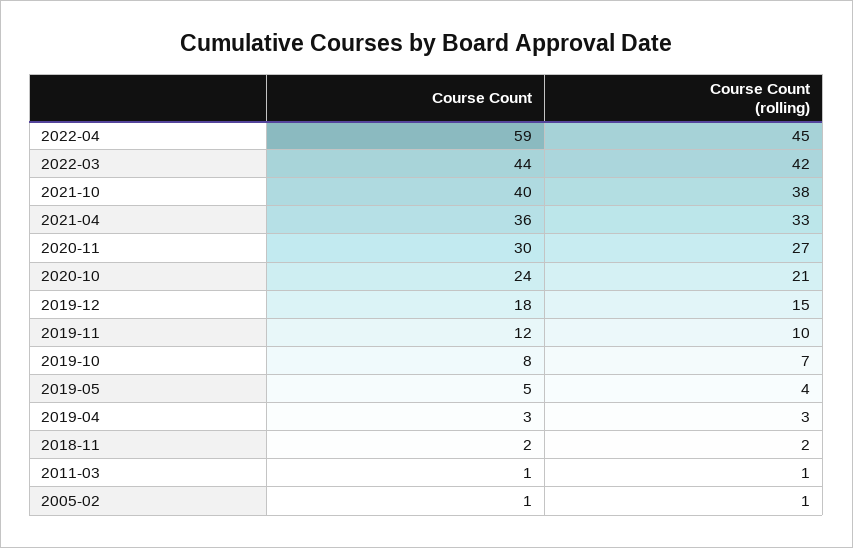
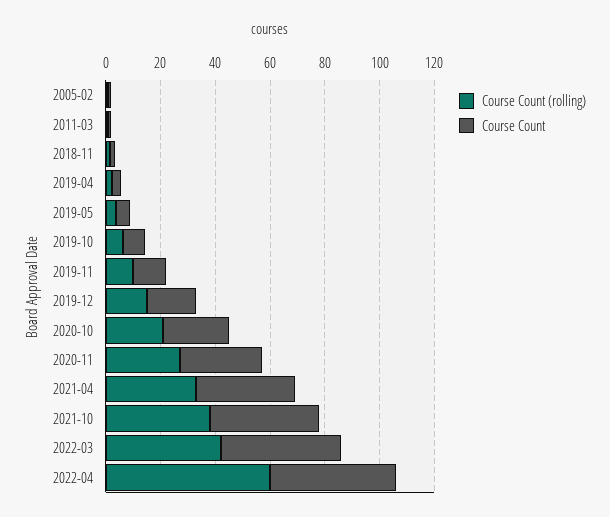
Course Count, 2022-04: 59 -> 45
Course Count (rolling), 2022-04: 45 -> 60

